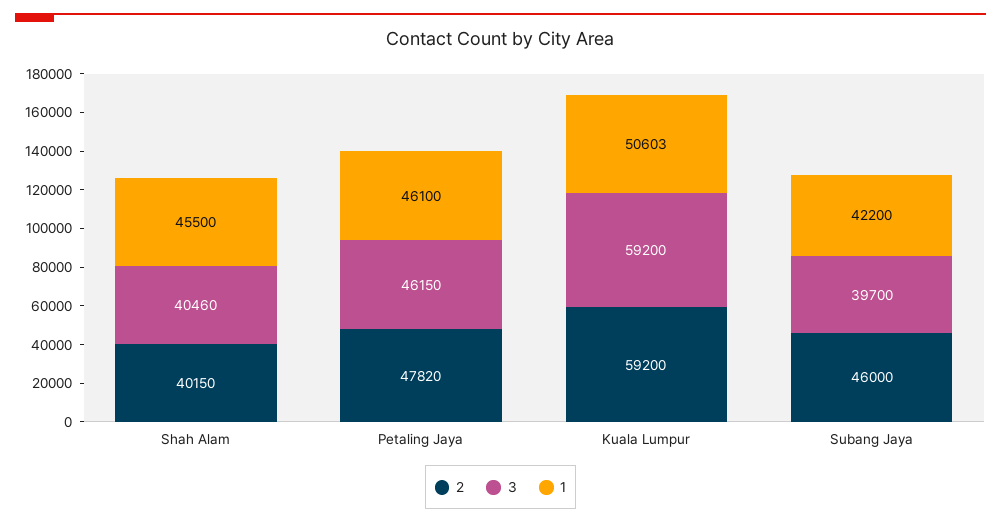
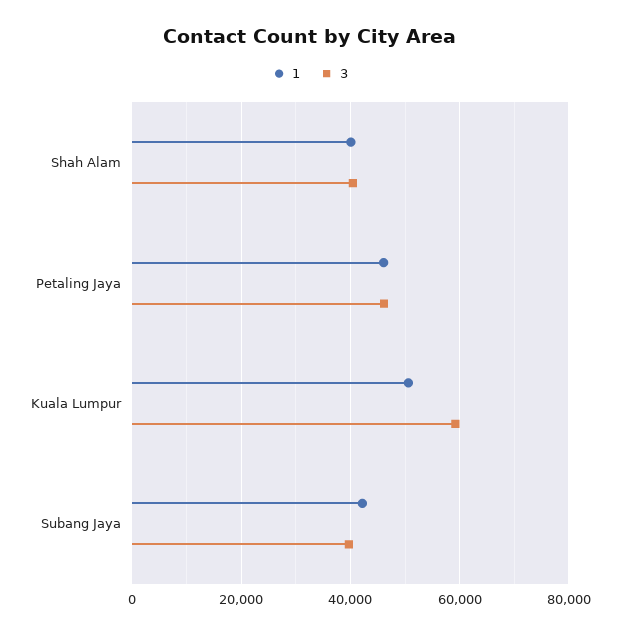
2, Shah Alam: 40150 -> none
1, Shah Alam: 45500 -> 40000
2, Petaling Jaya: 47820 -> none
2, Kuala Lumpur: 59200 -> none
2, Subang Jaya: 46000 -> none

